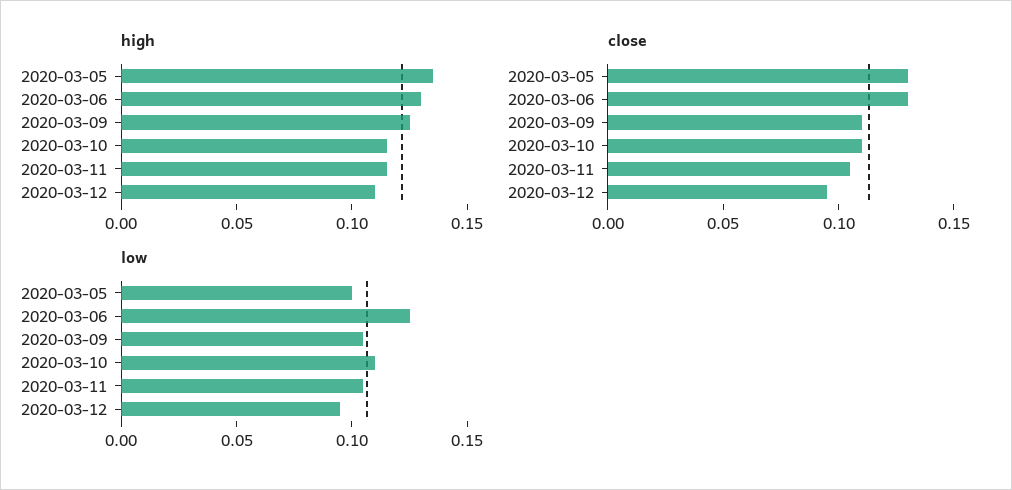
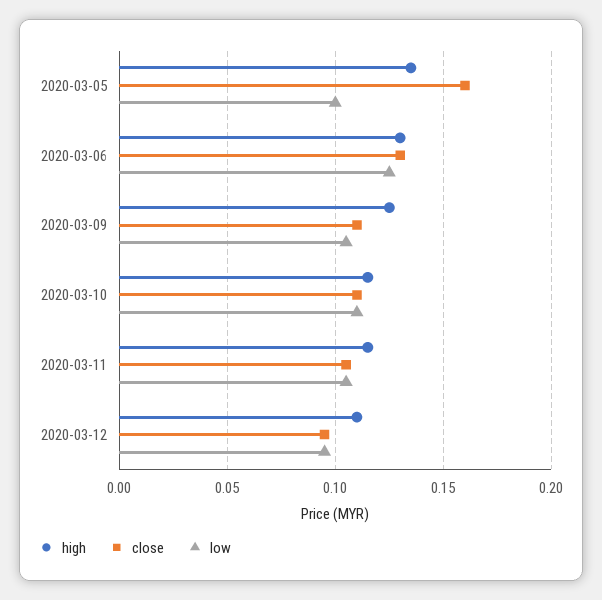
close, 2020-03-05: 0.13 -> 0.16

